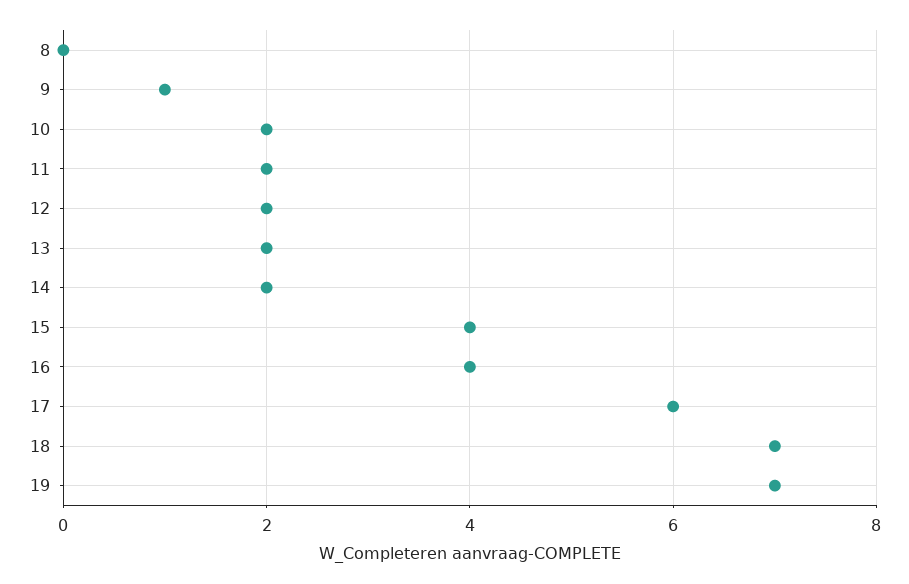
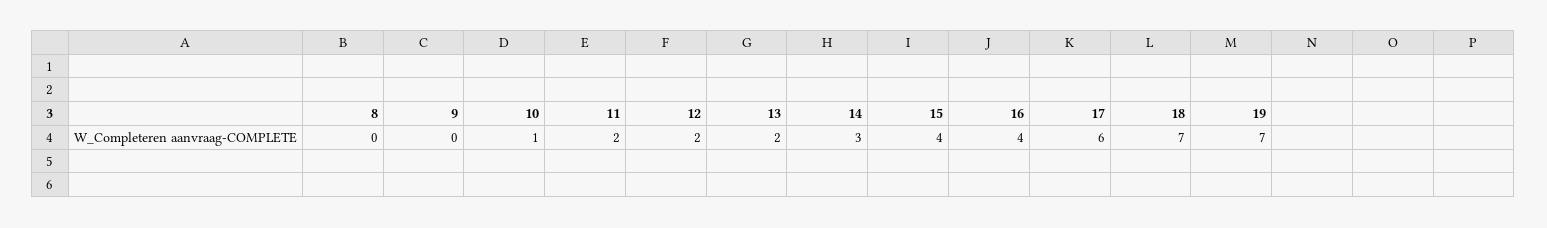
9: 1 -> 0
10: 2 -> 1
14: 2 -> 3

